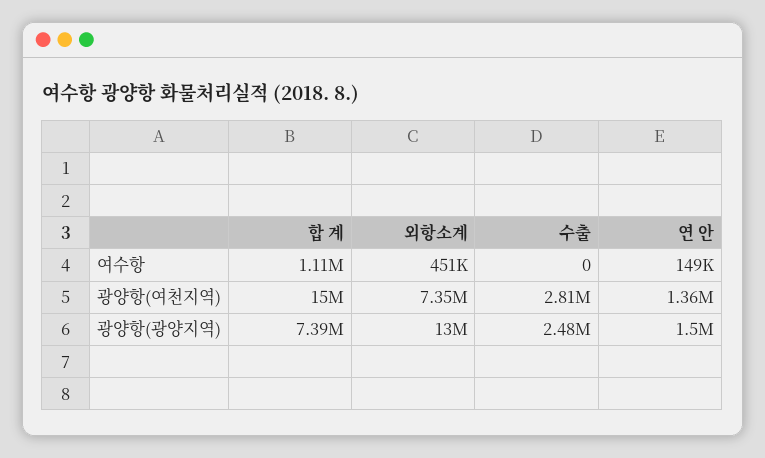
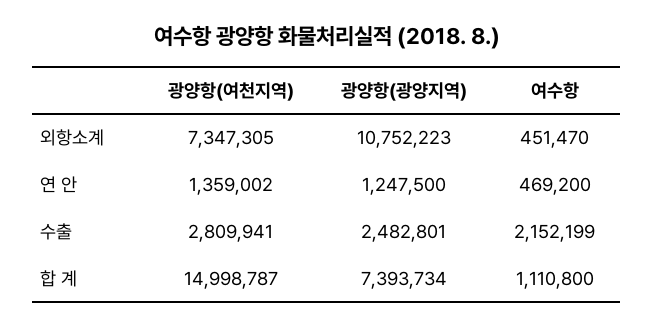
수출, 여수항: 0 -> 2152199
연 안, 여수항: 149000 -> 469200
외항소계, 광양항(광양지역): 13000000 -> 10752223
연 안, 광양항(광양지역): 1500000 -> 1247500

